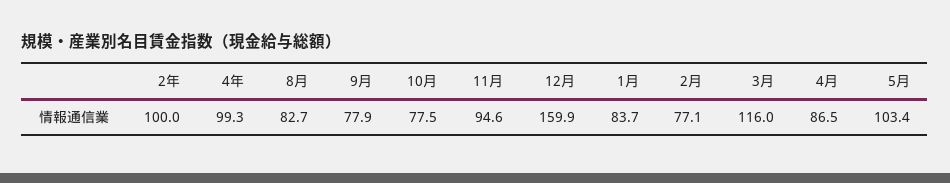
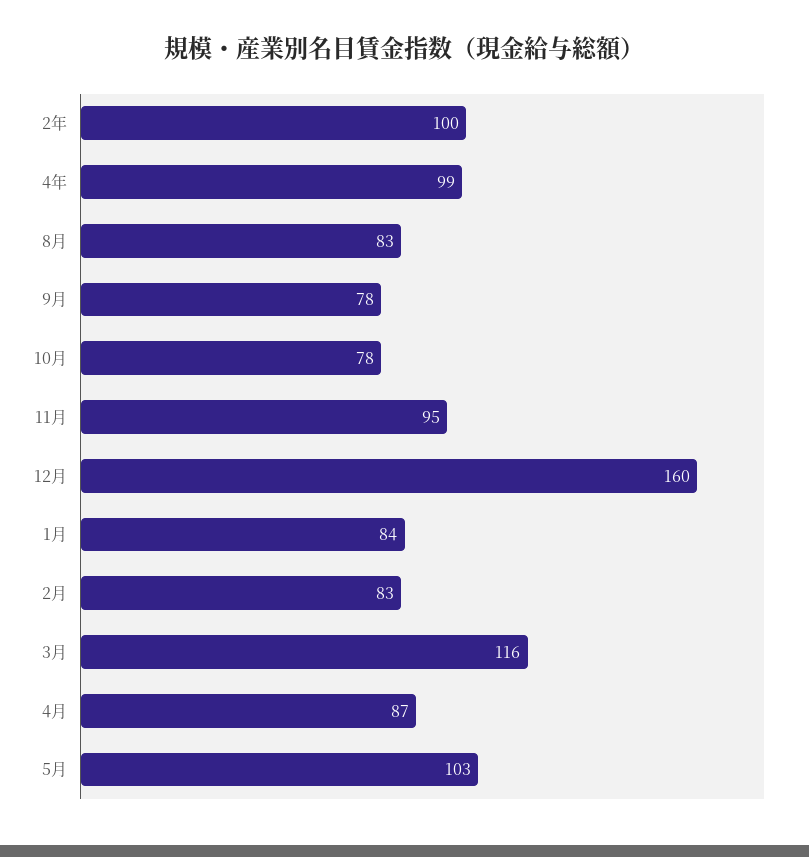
2月: 77.1 -> 83

